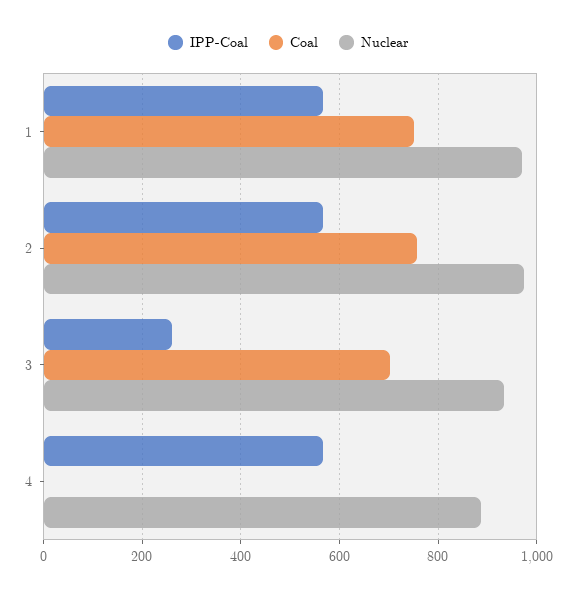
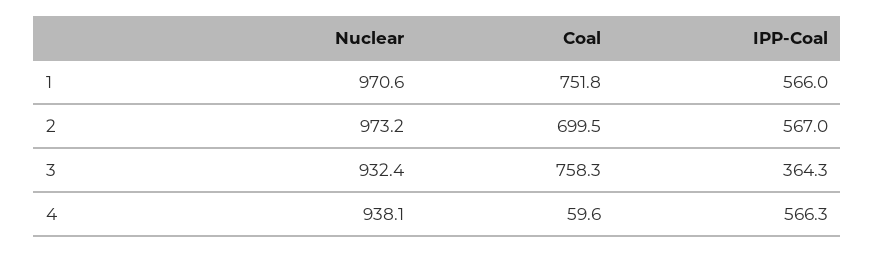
Coal, 2: 760 -> 699.5
IPP-Coal, 3: 260 -> 364.3
Coal, 3: 700 -> 758.3
Coal, 4: 0 -> 59.6
Nuclear, 4: 880 -> 938.1

